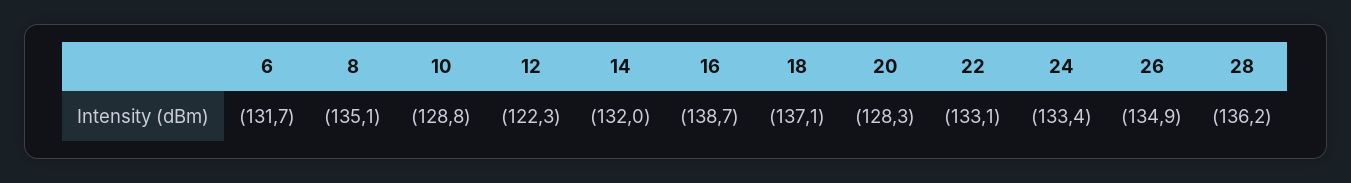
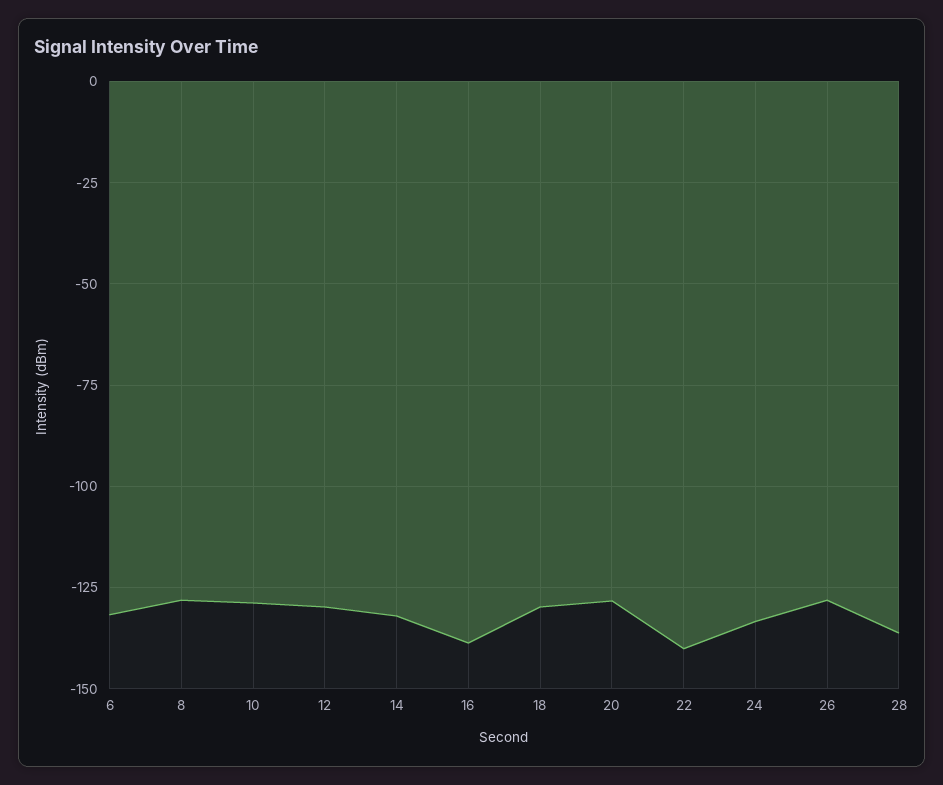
8: -135.1 -> -127.5
12: -122.3 -> -130
18: -137.1 -> -130
22: -133.1 -> -140
26: -134.9 -> -127.5

